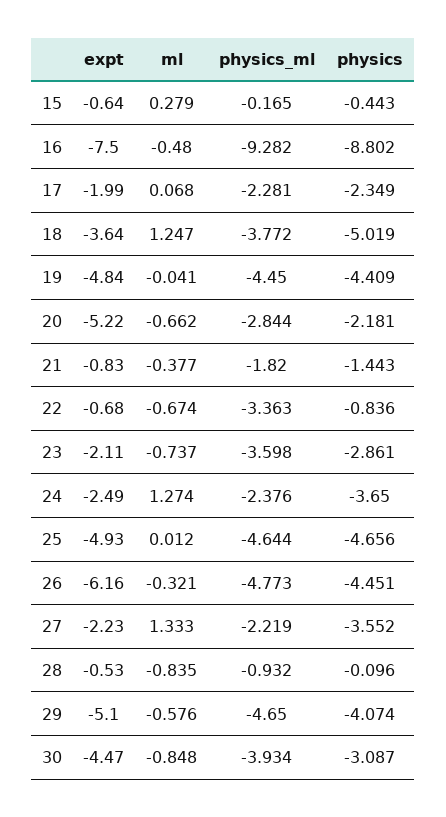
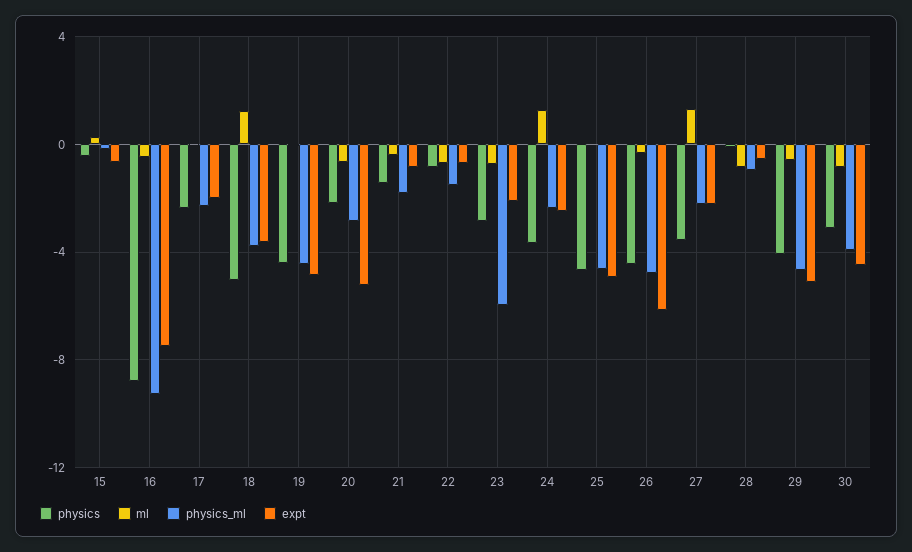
physics_ml, 22: -3.363 -> -1.5
physics_ml, 23: -3.598 -> -6

